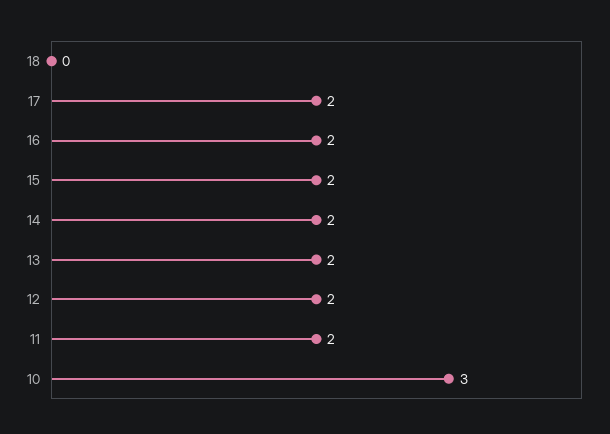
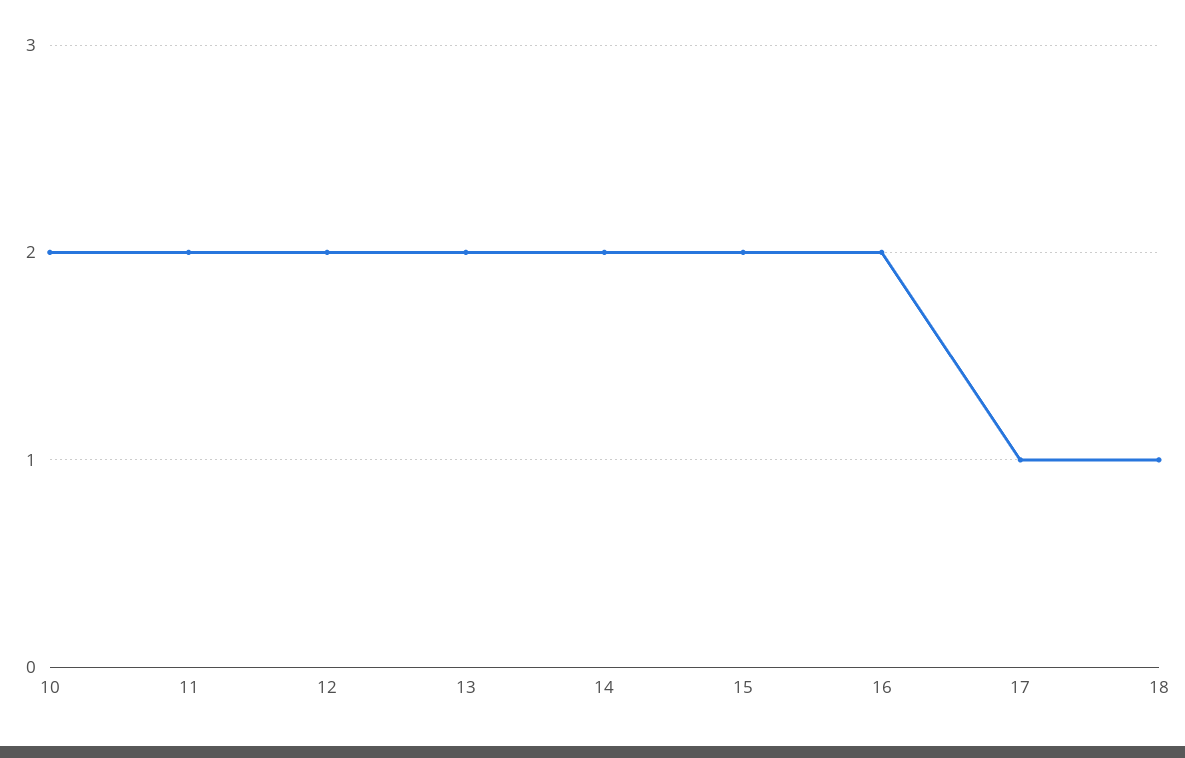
18: 0 -> 1
17: 2 -> 1
10: 3 -> 2

